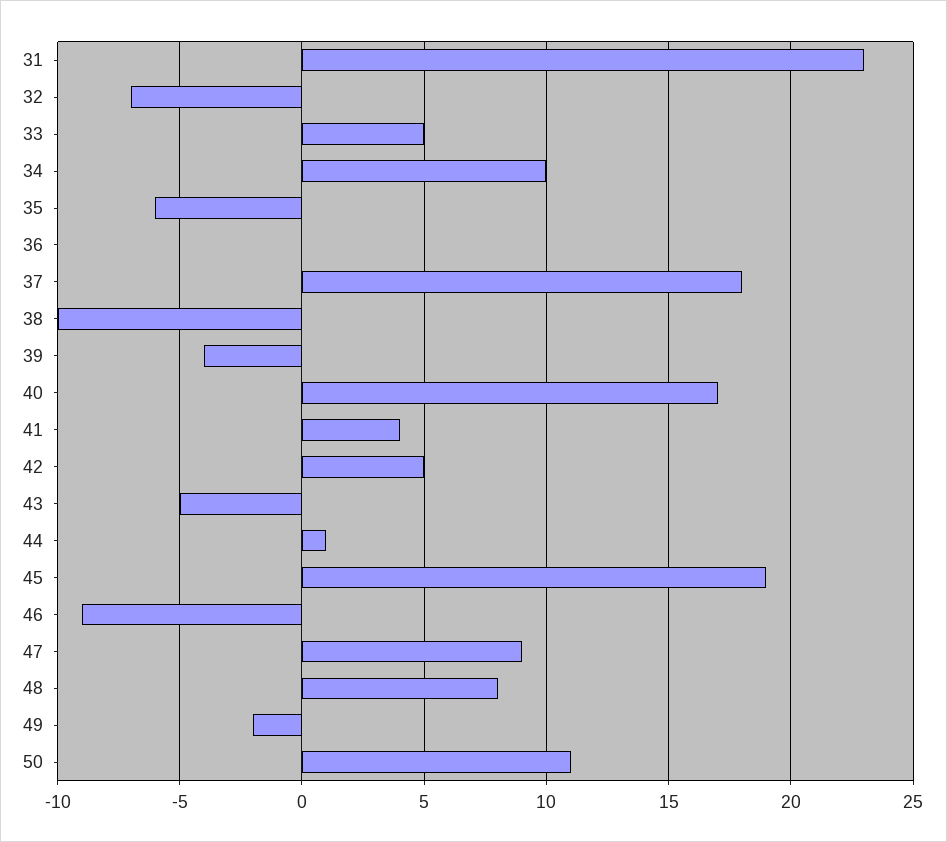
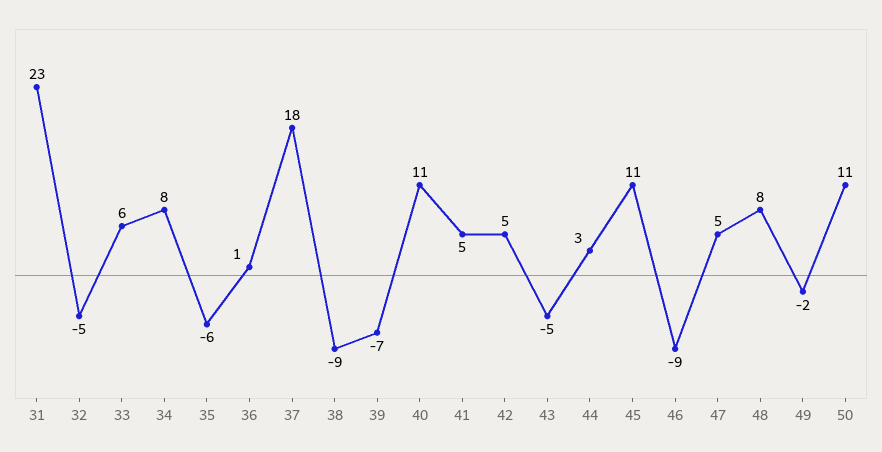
32: -7 -> -5
33: 5 -> 6
34: 10 -> 8
36: 0 -> 1
38: -10 -> -9
39: -4 -> -7
40: 17 -> 11
41: 4 -> 5
44: 1 -> 3
45: 19 -> 11
47: 9 -> 5

